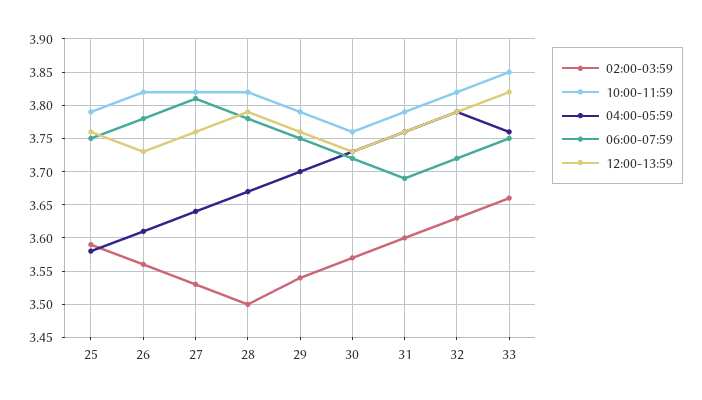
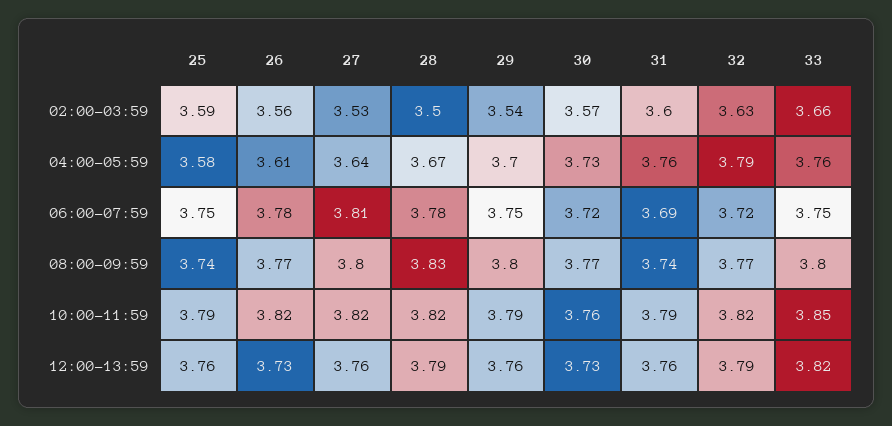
08:00-09:59, 25: none -> 3.74
08:00-09:59, 26: none -> 3.77
08:00-09:59, 27: none -> 3.8
08:00-09:59, 28: none -> 3.83
08:00-09:59, 29: none -> 3.8
08:00-09:59, 30: none -> 3.77
08:00-09:59, 31: none -> 3.74
08:00-09:59, 32: none -> 3.77
08:00-09:59, 33: none -> 3.8

